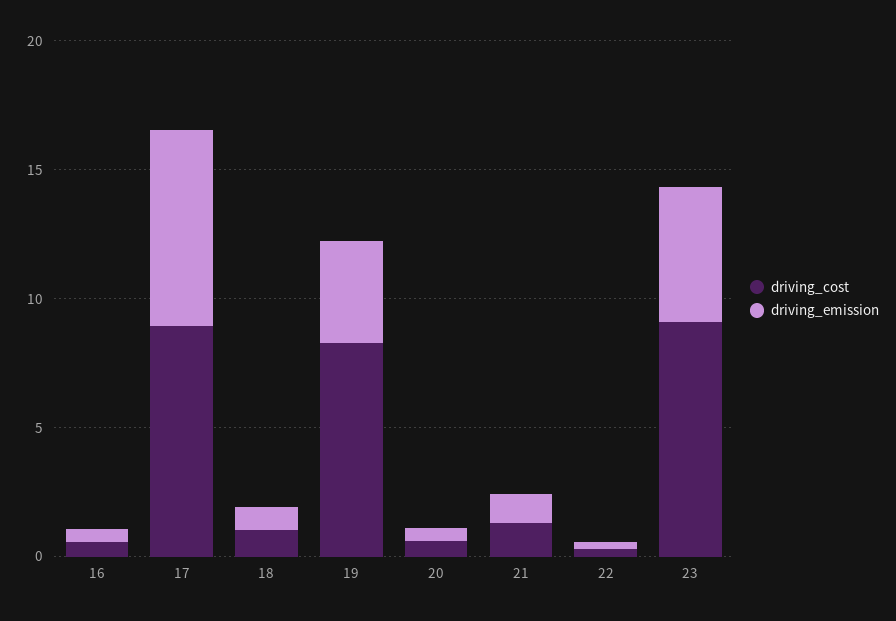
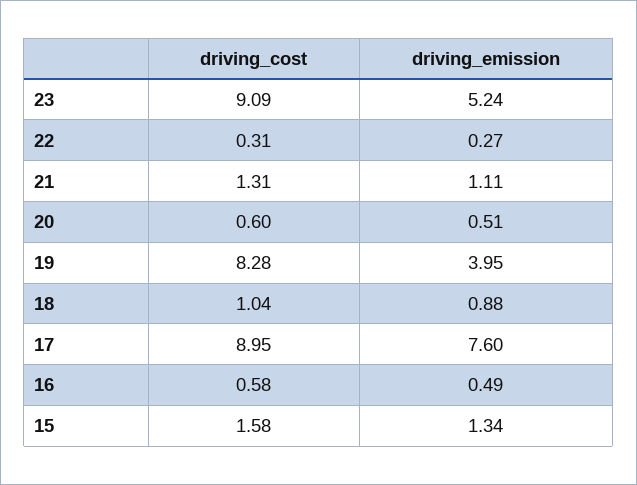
driving_cost, 15: none -> 1.58
driving_emission, 15: none -> 1.34

